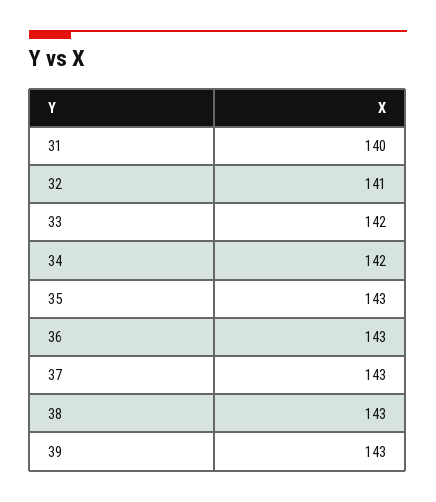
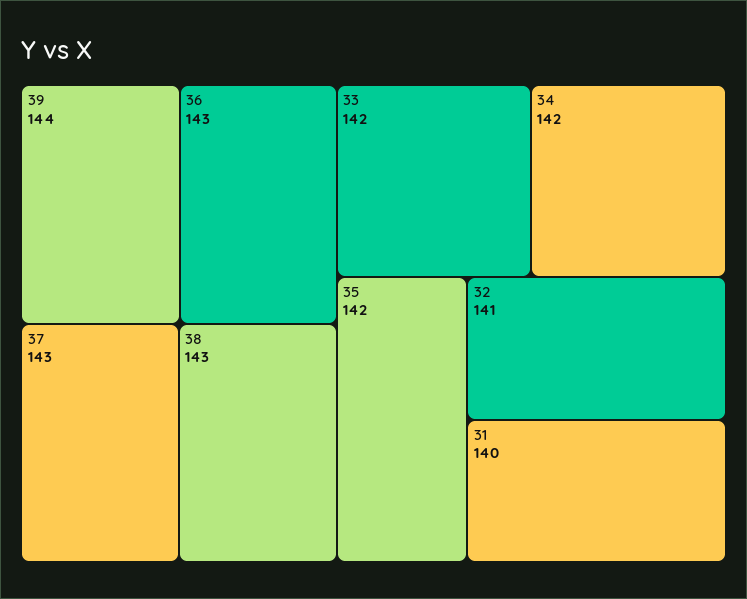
35: 143 -> 142
39: 143 -> 144

